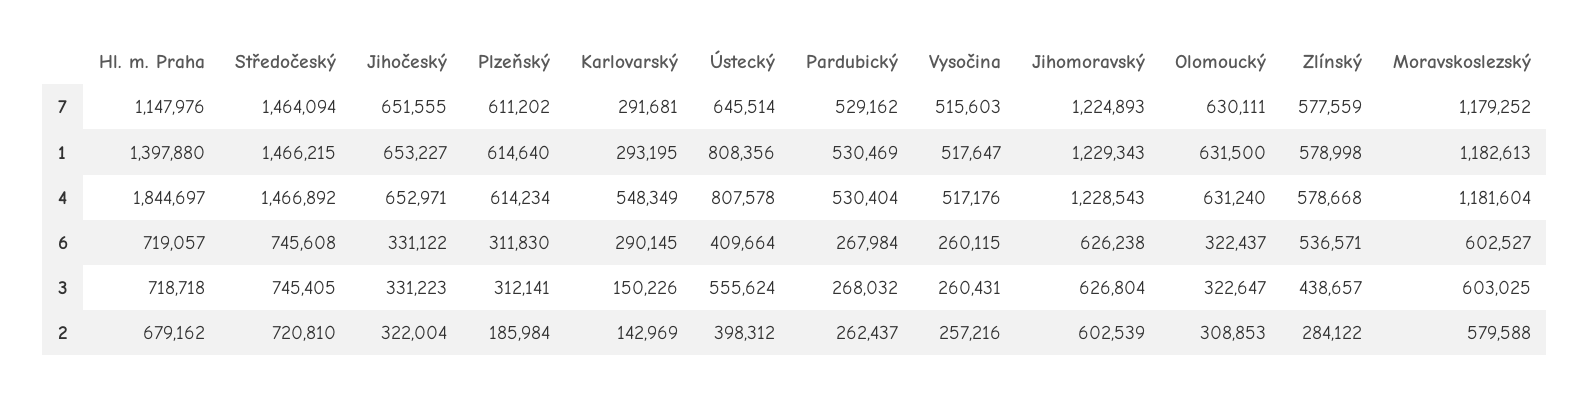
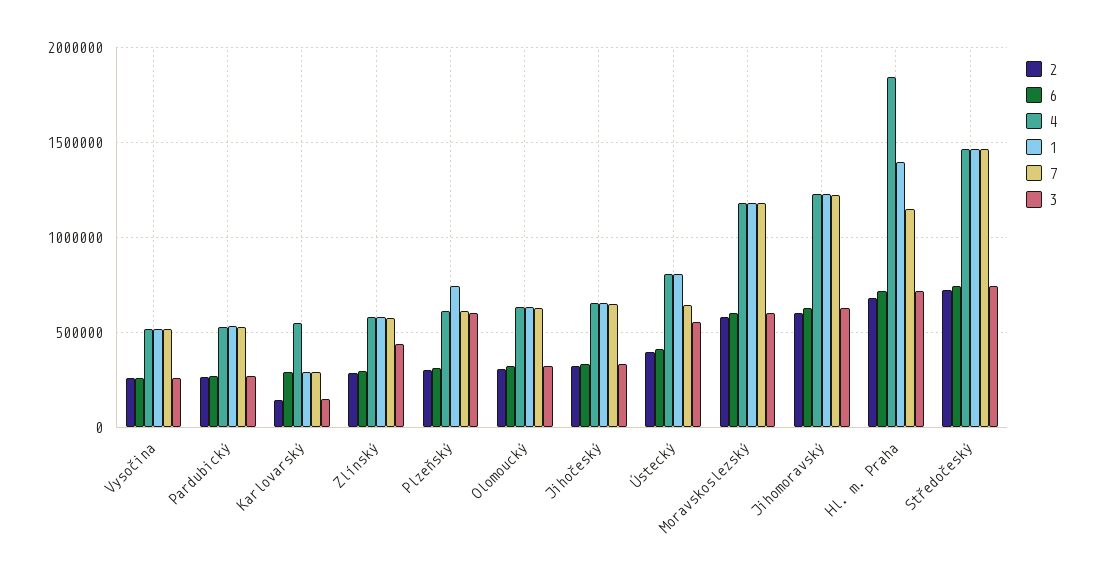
1, Plzeňský: 614640 -> 750000
6, Zlínský: 536571 -> 300000
3, Plzeňský: 312141 -> 600000
2, Plzeňský: 185984 -> 300000

